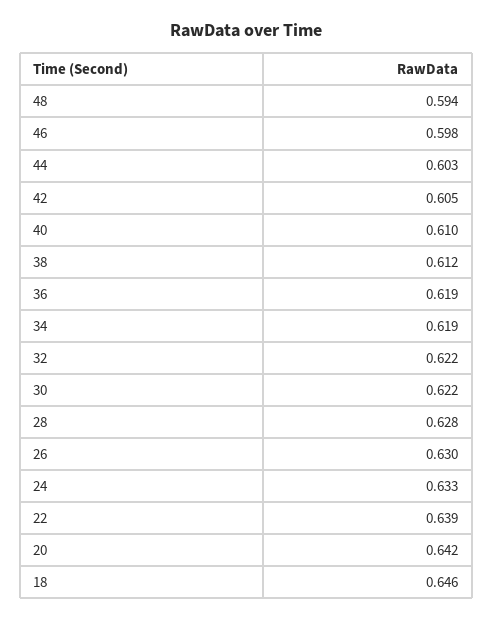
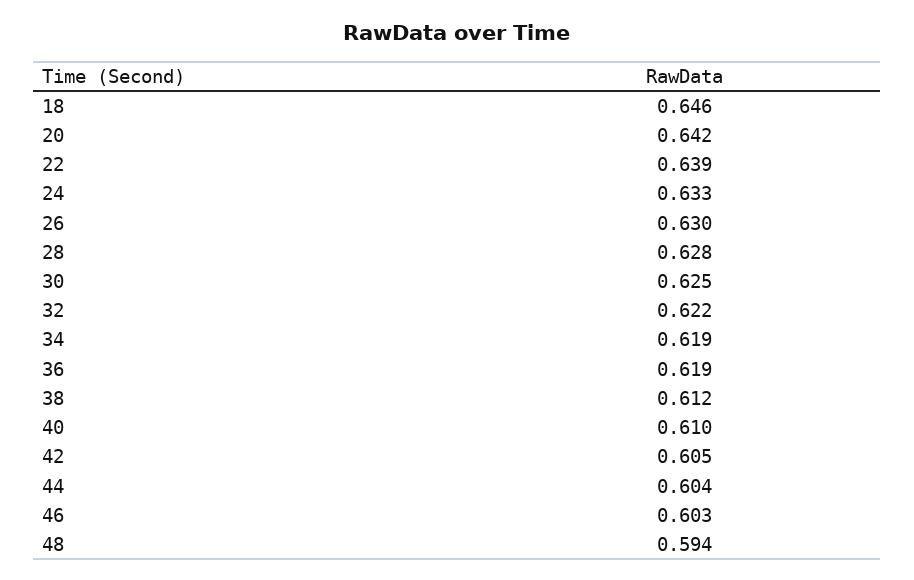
46: 0.598 -> 0.603
44: 0.603 -> 0.604
30: 0.622 -> 0.625

